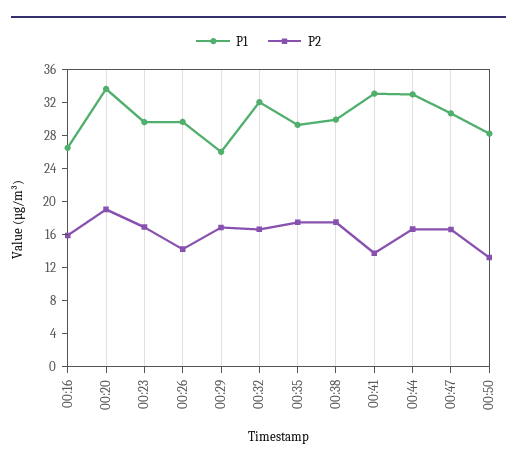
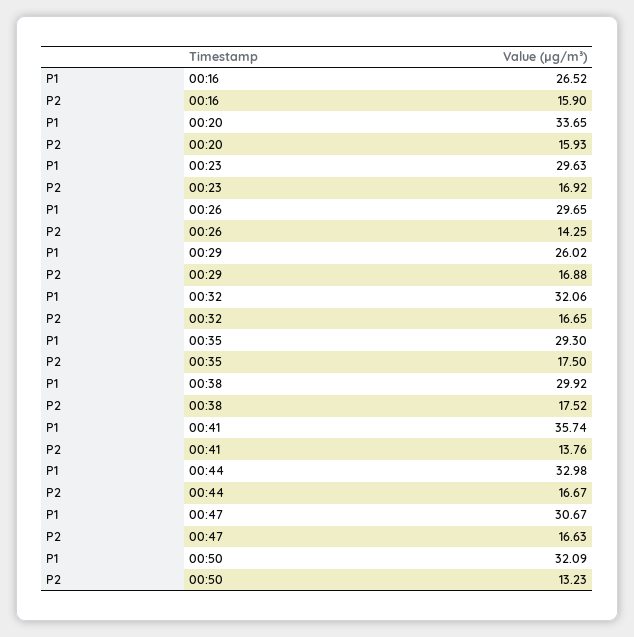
P2, 00:20: 19 -> 15.93
P1, 00:41: 33 -> 35.74
P1, 00:50: 28 -> 32.09

